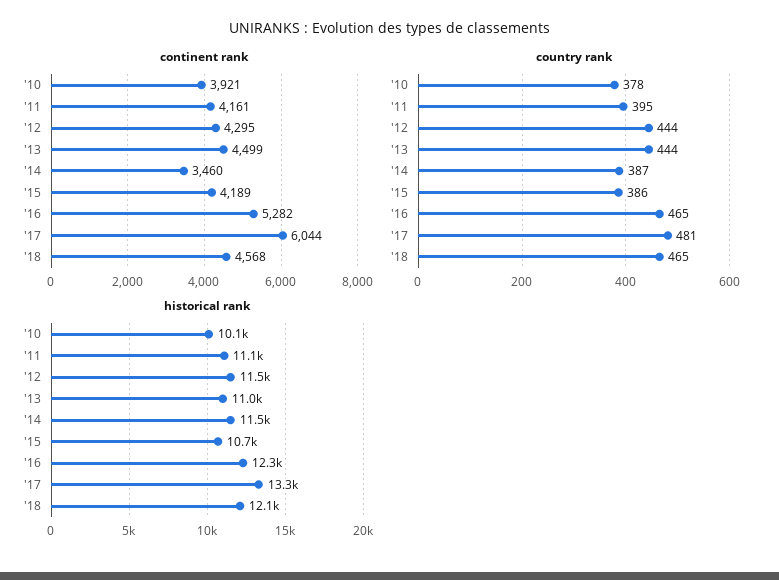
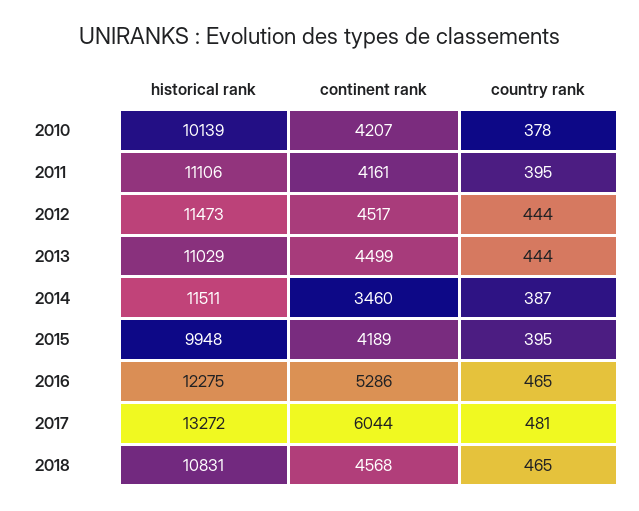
continent rank, '10: 3921 -> 4207
continent rank, '12: 4295 -> 4517
continent rank, '16: 5282 -> 5286
country rank, '15: 386 -> 395
historical rank, '15: 10700 -> 9948
historical rank, '18: 12100 -> 10831

